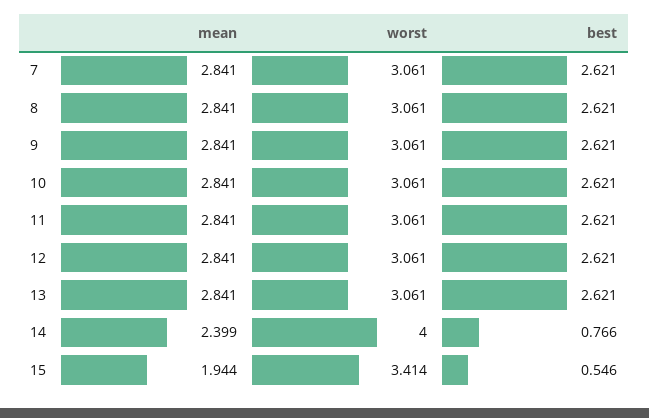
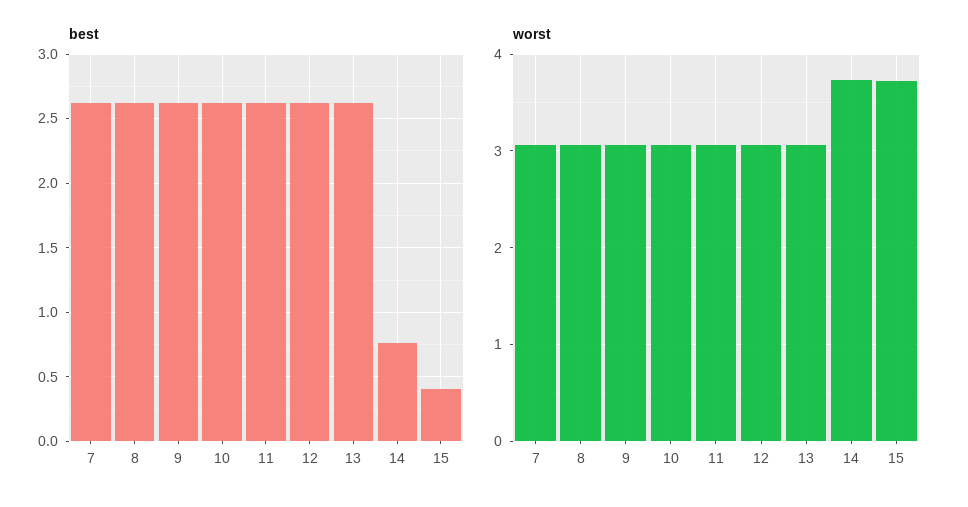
mean, 7: 2.841 -> none
mean, 8: 2.841 -> none
mean, 9: 2.841 -> none
mean, 10: 2.841 -> none
mean, 11: 2.841 -> none
mean, 12: 2.841 -> none
mean, 13: 2.841 -> none
mean, 14: 2.399 -> none
worst, 14: 4 -> 3.7
mean, 15: 1.944 -> none
worst, 15: 3.414 -> 3.7
best, 15: 0.546 -> 0.4

